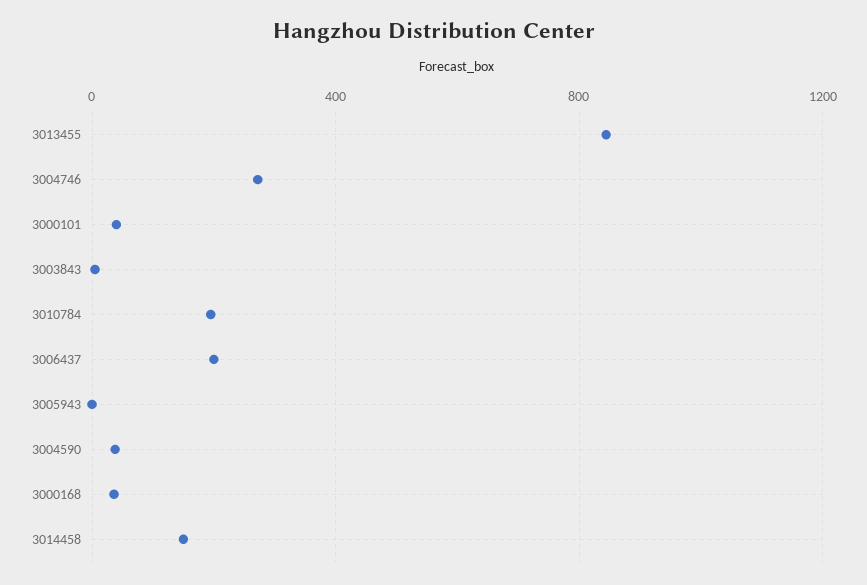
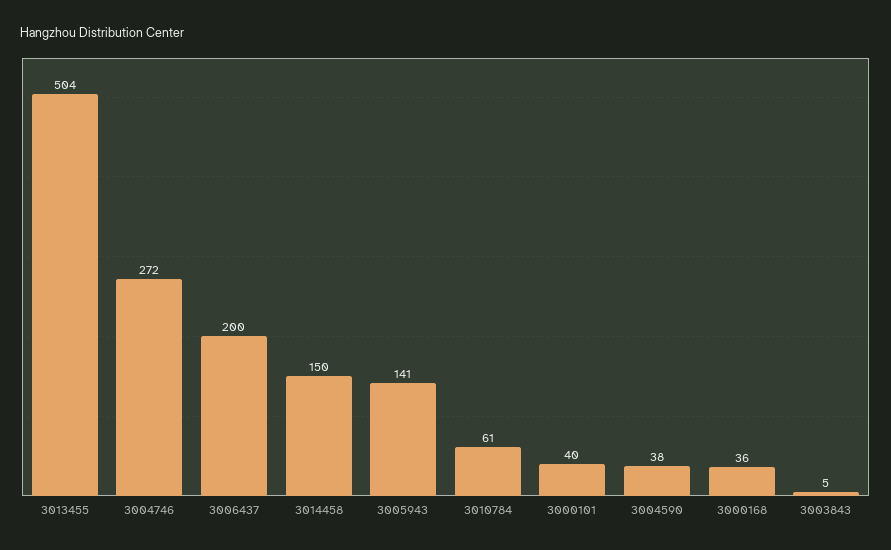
3013455: 850 -> 504
3010784: 200 -> 61
3005943: 0 -> 141

